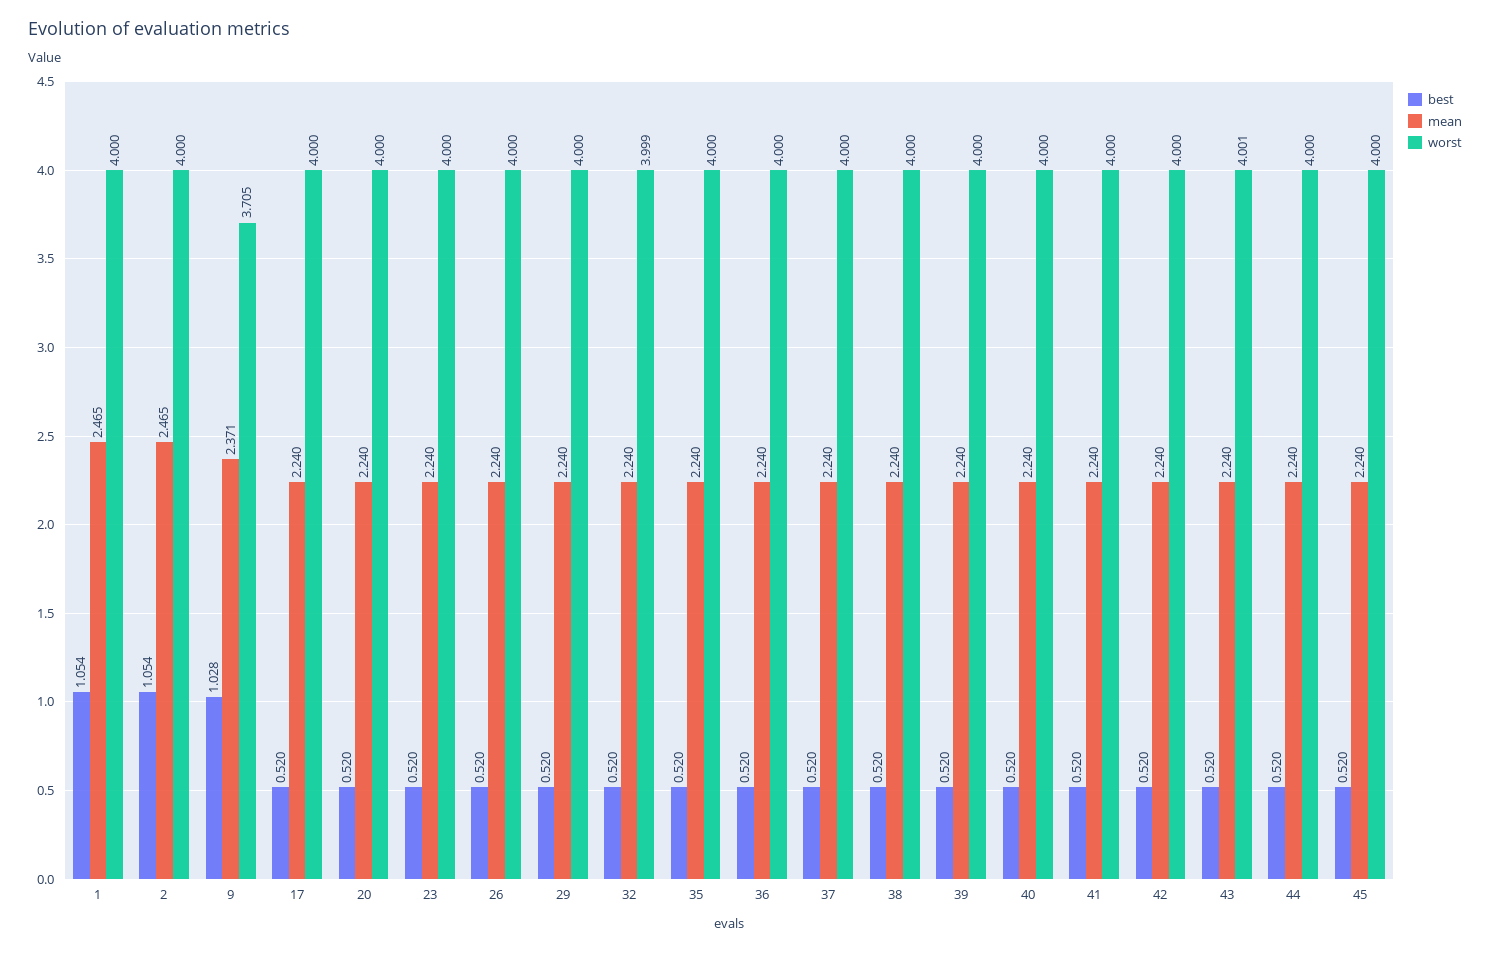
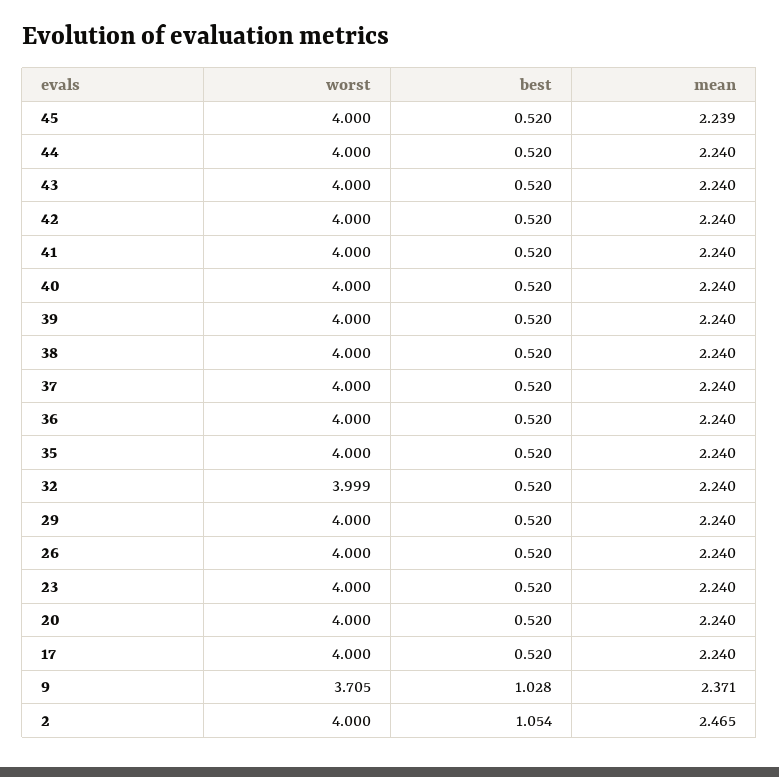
best, 1: 1.054 -> none
mean, 1: 2.465 -> none
worst, 1: 4 -> none
worst, 43: 4.001 -> 4
mean, 45: 2.24 -> 2.239

